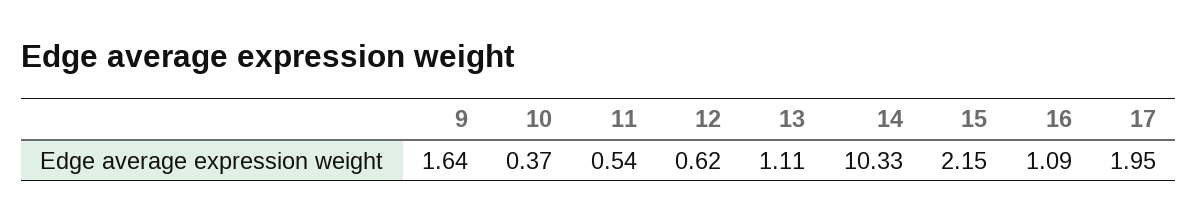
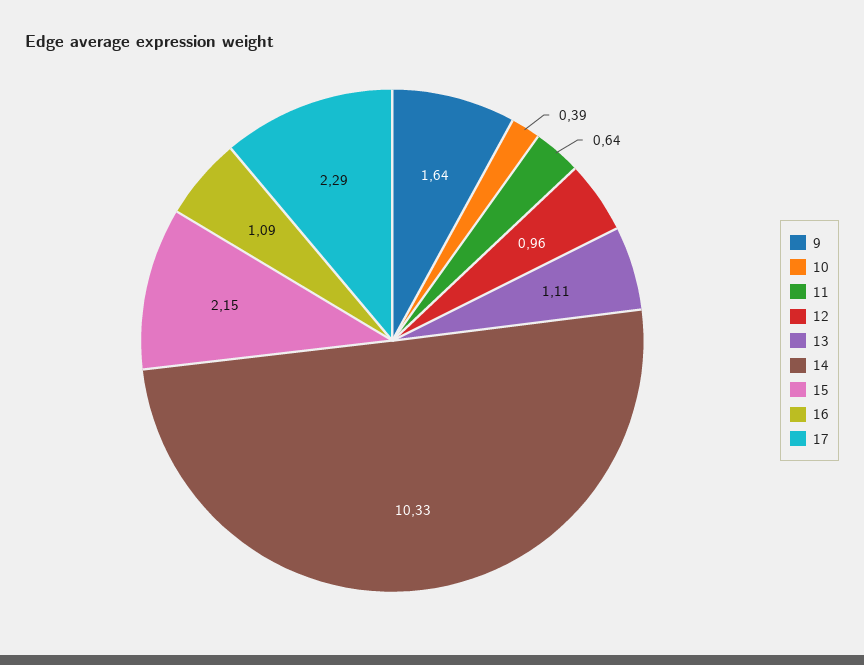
10: 0.37 -> 0.39
11: 0.54 -> 0.64
12: 0.62 -> 0.96
17: 1.95 -> 2.29

